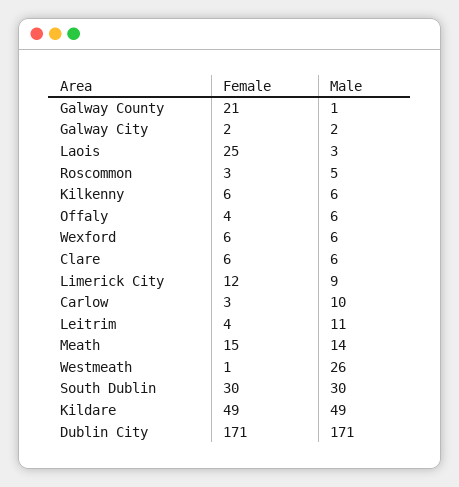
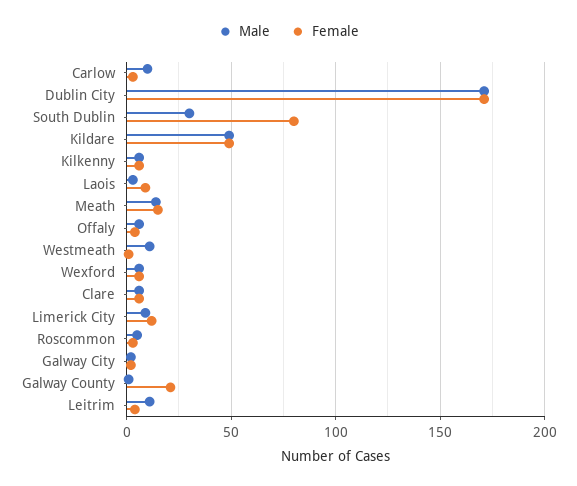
Female, Laois: 25 -> 10
Male, Westmeath: 26 -> 10
Female, South Dublin: 30 -> 80

